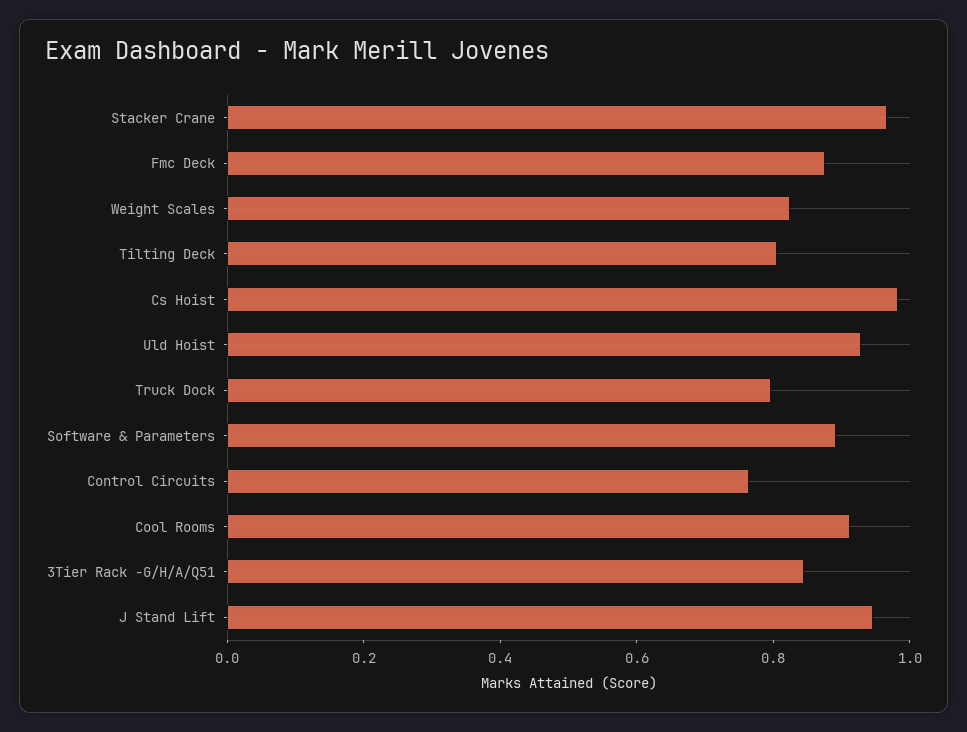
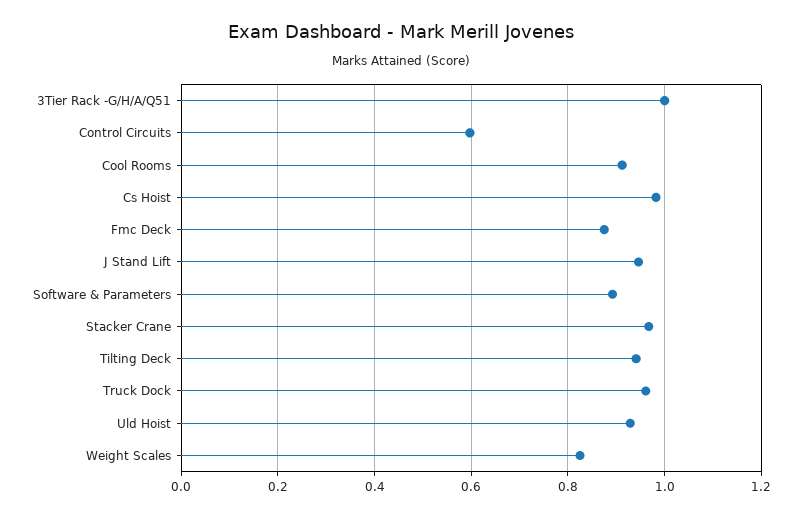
Tilting Deck: 0.8 -> 0.94
Truck Dock: 0.8 -> 0.96
Control Circuits: 0.75 -> 0.6
3Tier Rack -G/H/A/Q51: 0.85 -> 1

